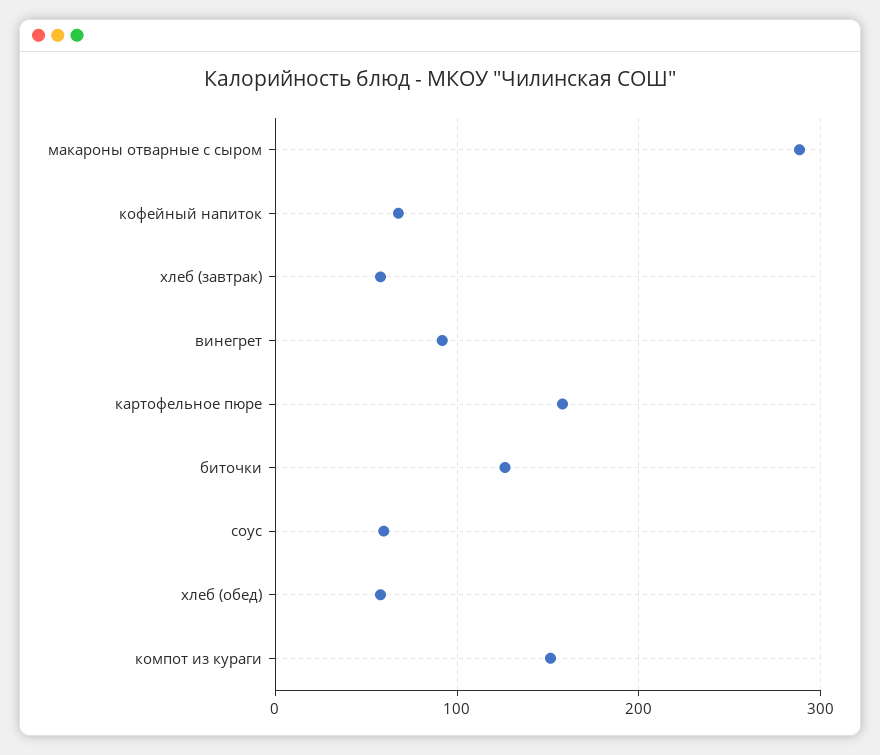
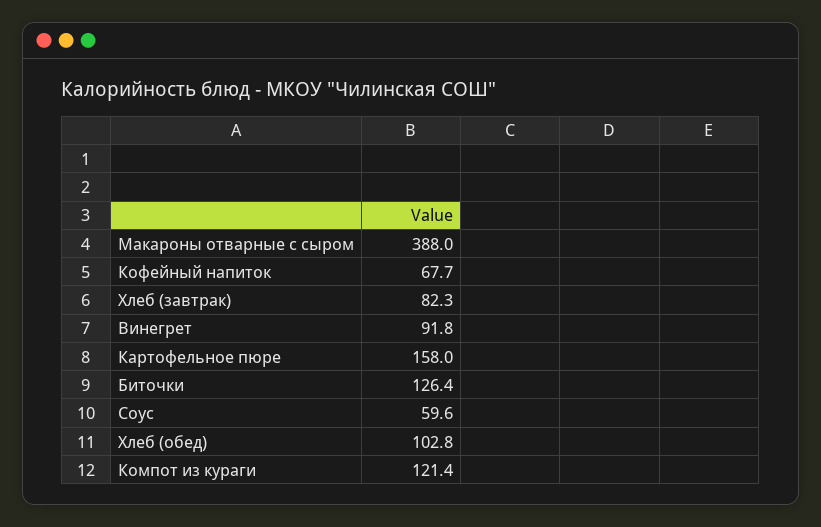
макароны отварные с сыром: 290 -> 388
хлеб (завтрак): 60 -> 82.3
хлеб (обед): 60 -> 102.8
компот из кураги: 150 -> 121.4

